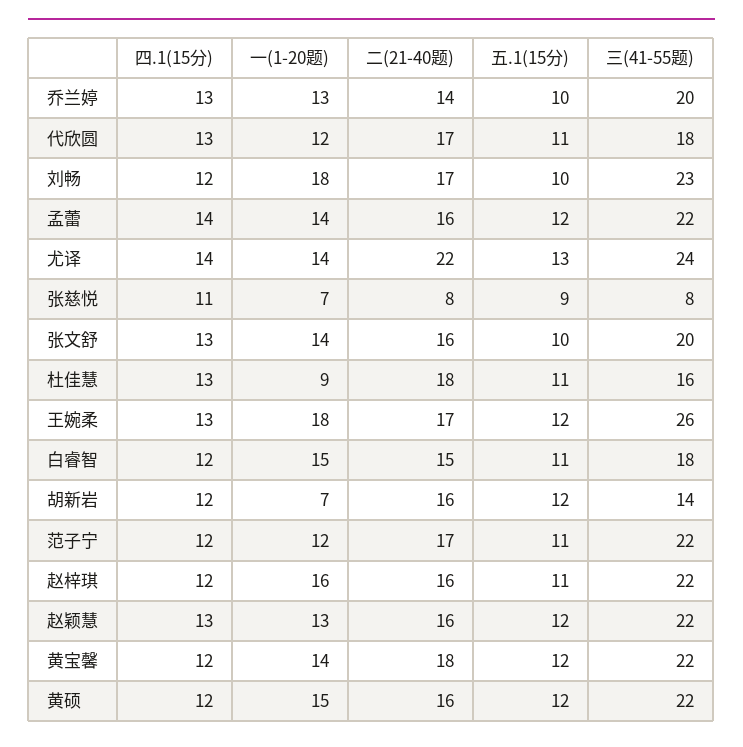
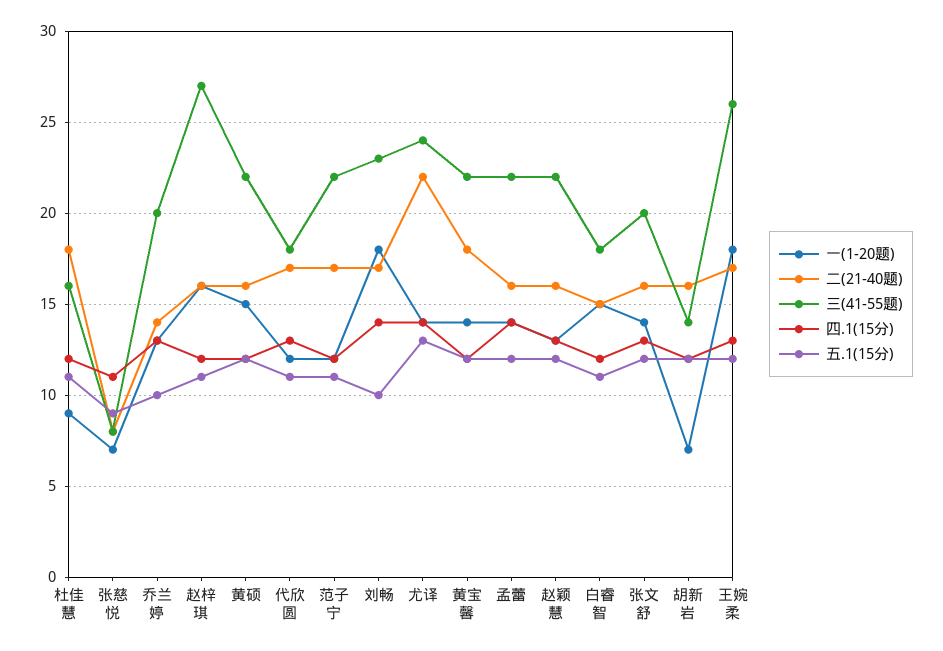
四.1(15分), 刘畅: 12 -> 14
五.1(15分), 张文舒: 10 -> 12
四.1(15分), 杜佳慧: 13 -> 12
三(41-55题), 赵梓琪: 22 -> 27

